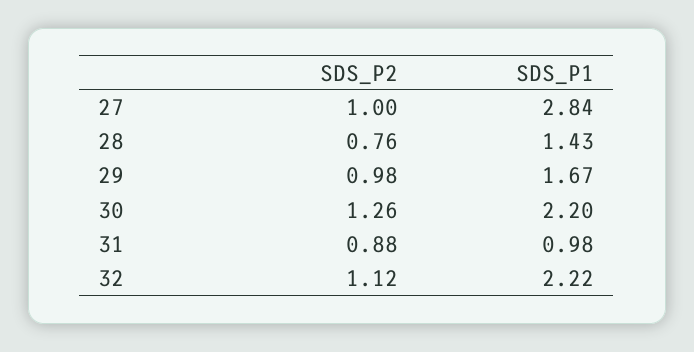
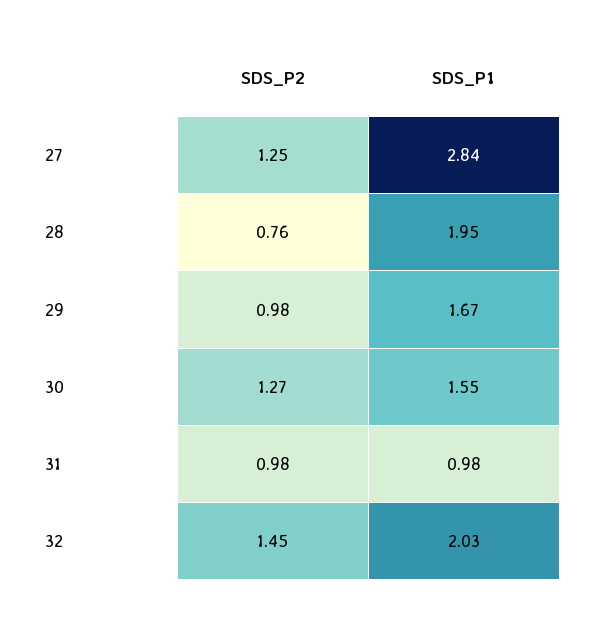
SDS_P2, 27: 1 -> 1.25
SDS_P1, 28: 1.43 -> 1.95
SDS_P2, 30: 1.26 -> 1.27
SDS_P1, 30: 2.2 -> 1.55
SDS_P2, 31: 0.88 -> 0.98
SDS_P2, 32: 1.12 -> 1.45
SDS_P1, 32: 2.22 -> 2.03

